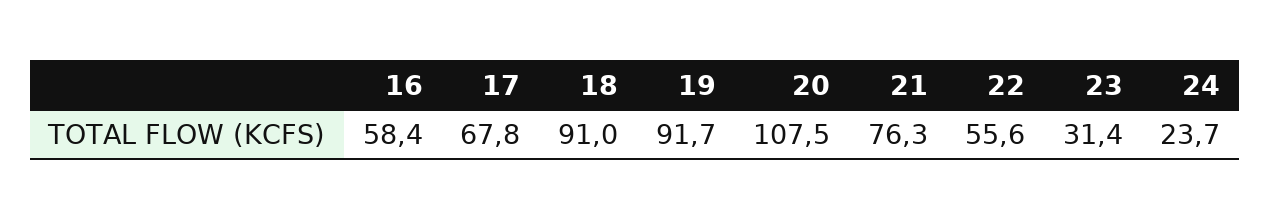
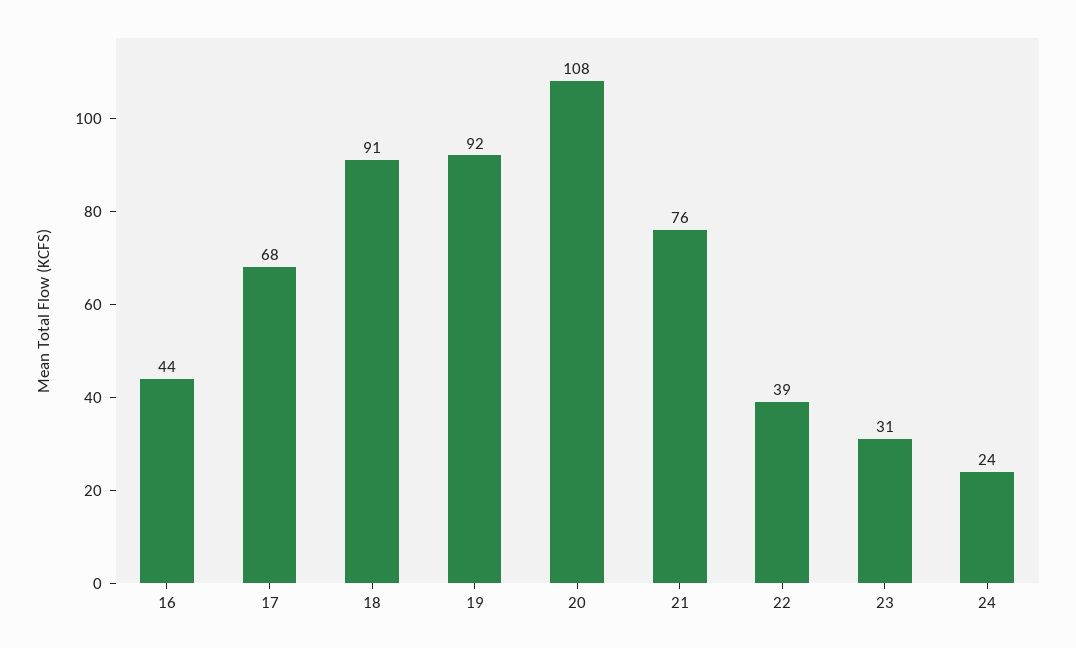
16: 58.4 -> 44
22: 55.6 -> 39

